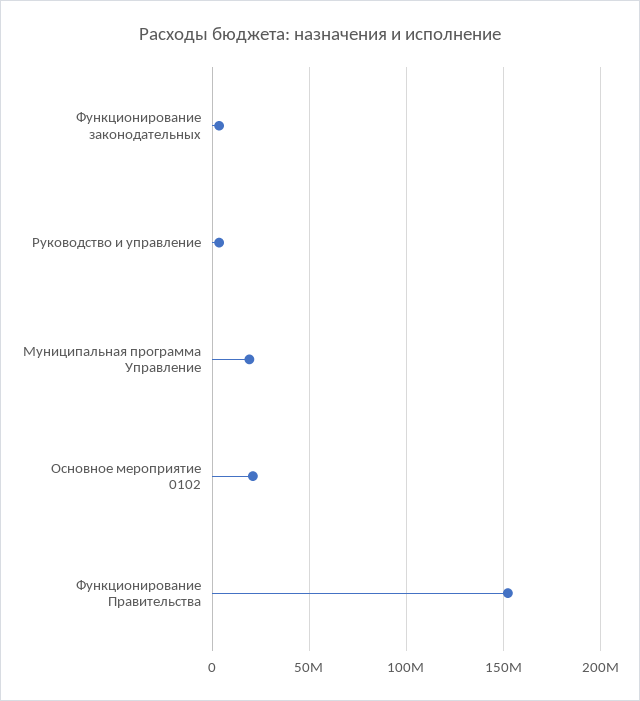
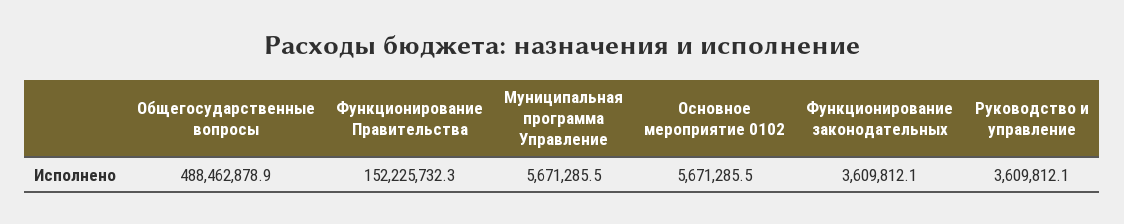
Муниципальная программа Управление: 20000000 -> 5671285.5
Основное мероприятие 0102: 20000000 -> 5671285.5
Общегосударственные вопросы: none -> 488462878.9

